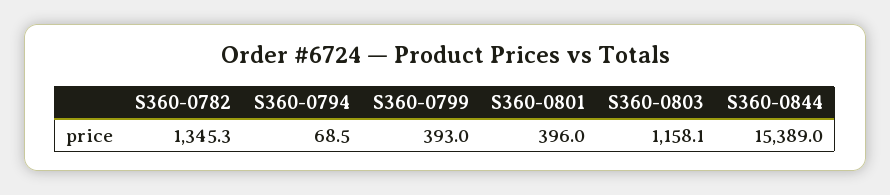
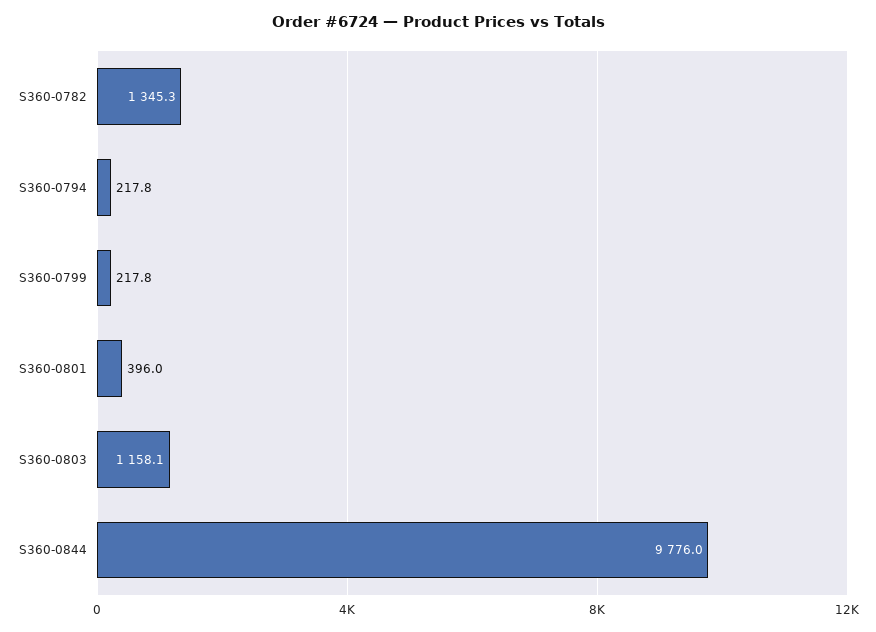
S360-0794: 68.5 -> 217.8
S360-0799: 393 -> 217.8
S360-0844: 15389 -> 9776

